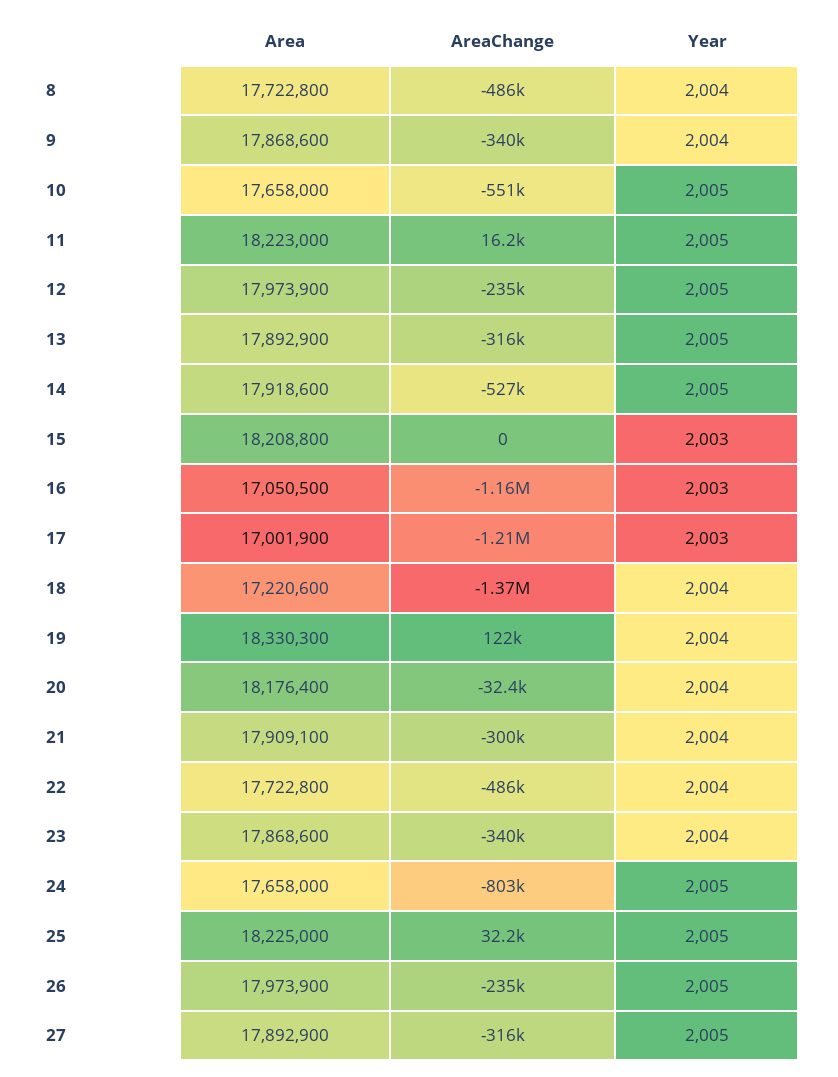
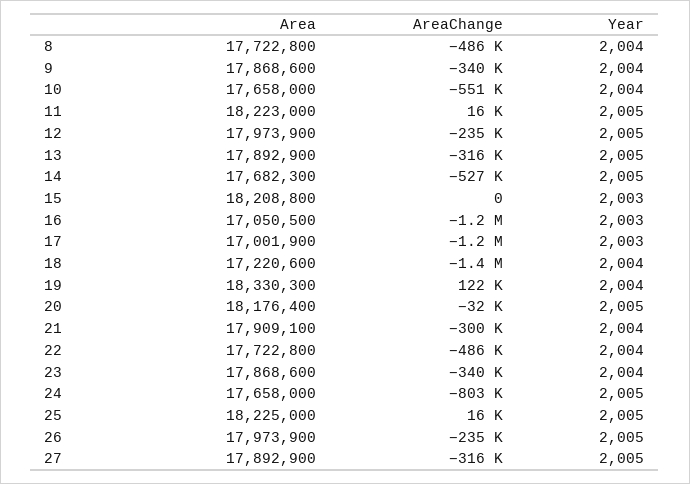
Year, 10: 2005 -> 2004
Area, 14: 17918600 -> 17682300
Year, 20: 2004 -> 2005
AreaChange, 25: 32200 -> 16000

